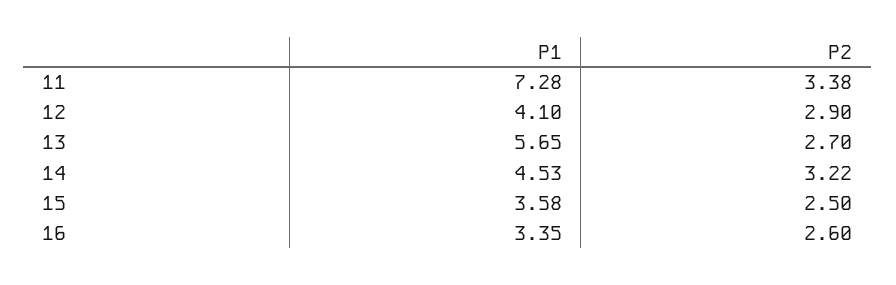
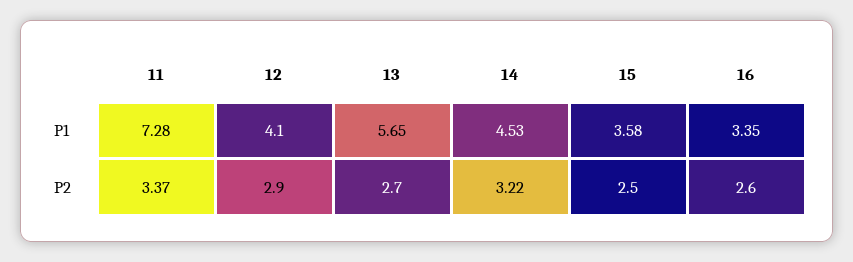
P2, 11: 3.38 -> 3.37

